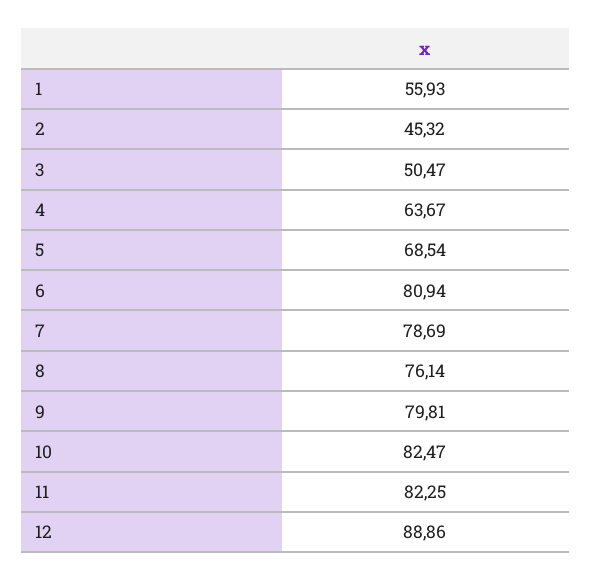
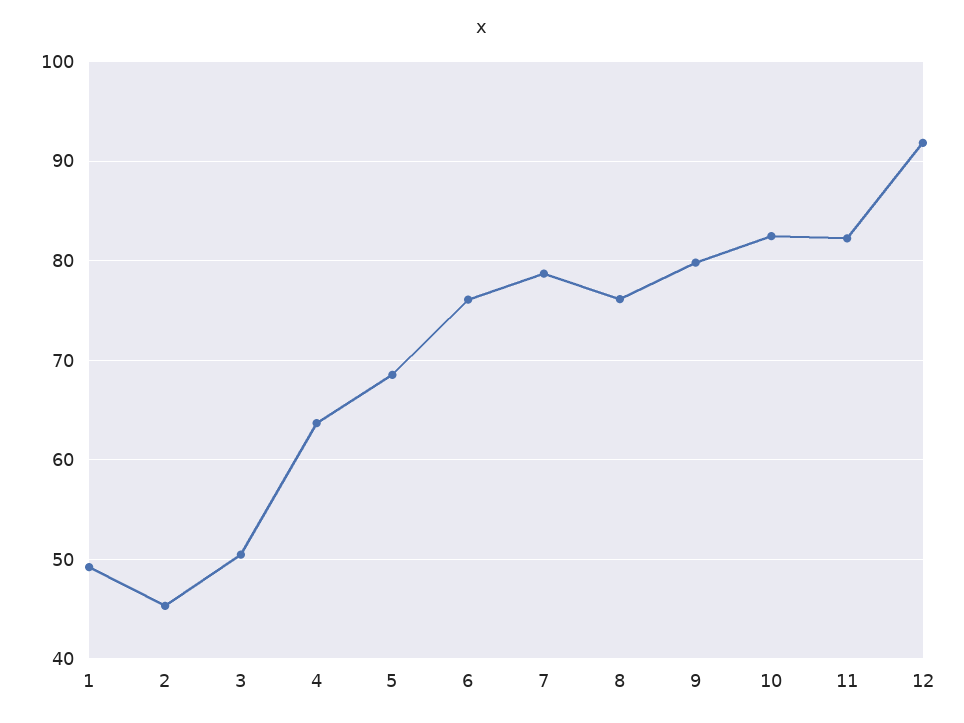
1: 55.93 -> 49
6: 80.94 -> 76
12: 88.86 -> 92

